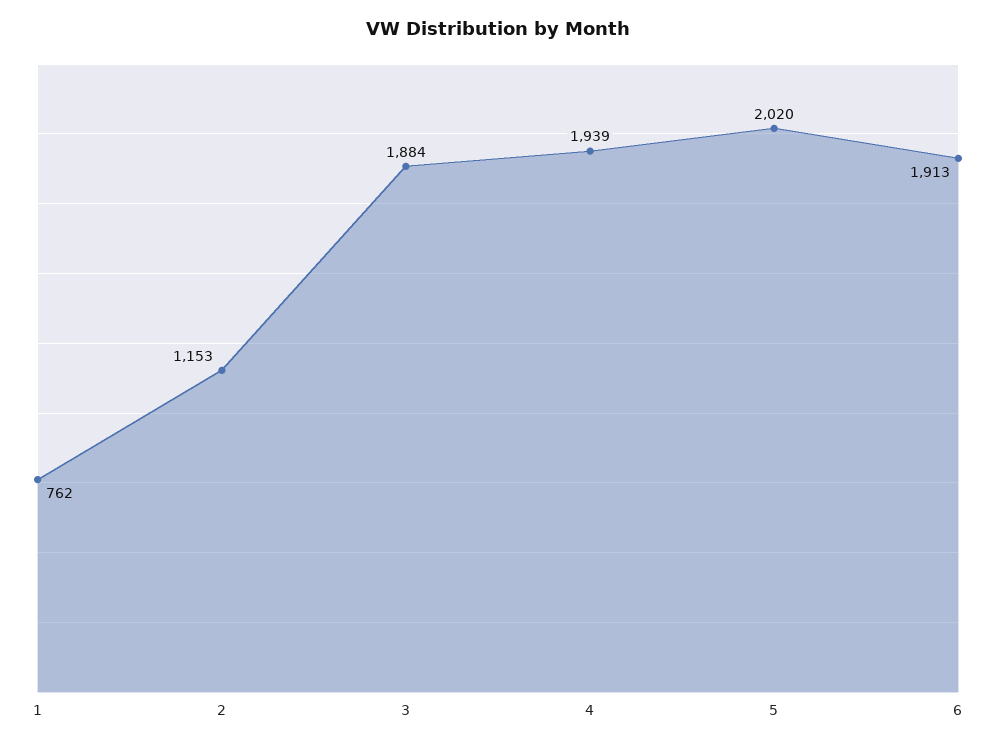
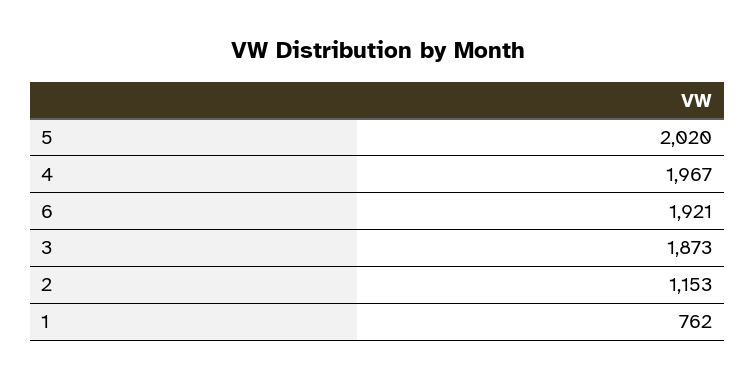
3: 1884 -> 1873
4: 1939 -> 1967
6: 1913 -> 1921

